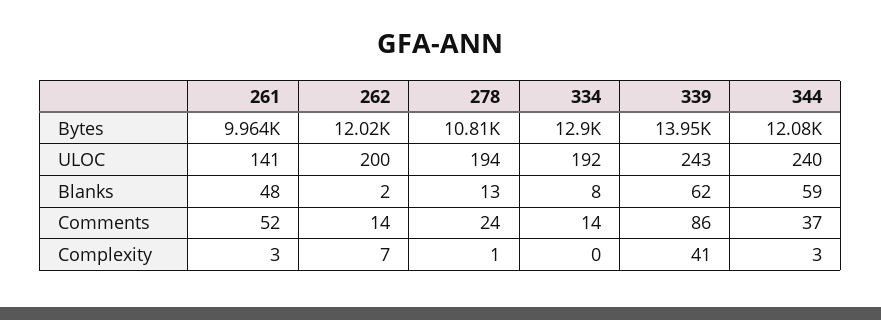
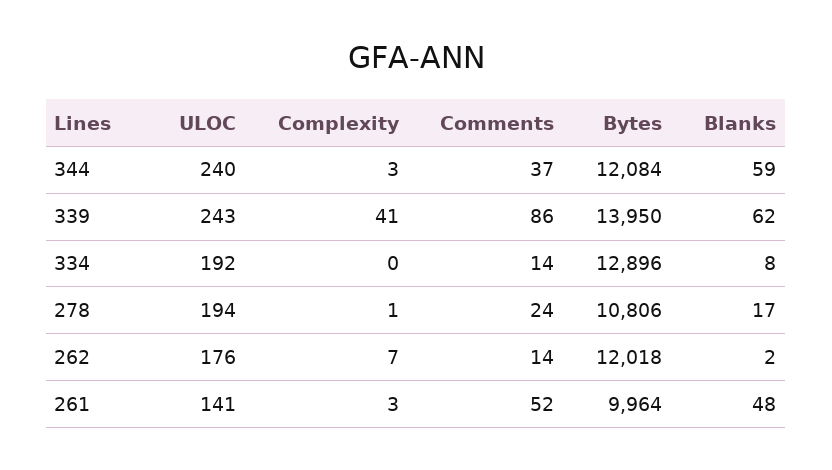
262, ULOC: 200 -> 176
278, Blanks: 13 -> 17

